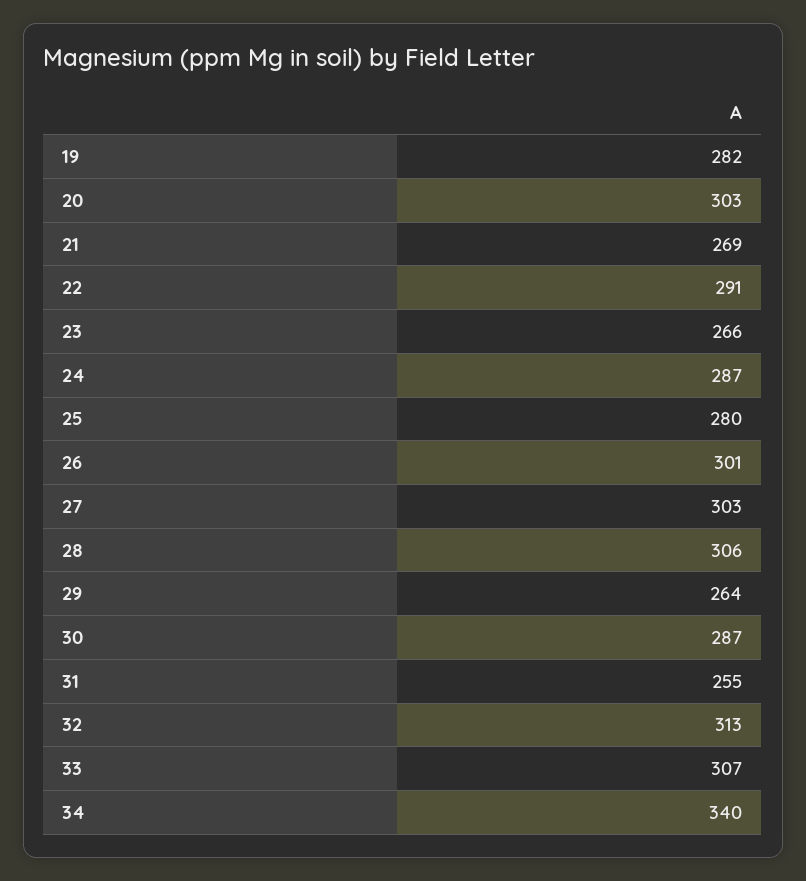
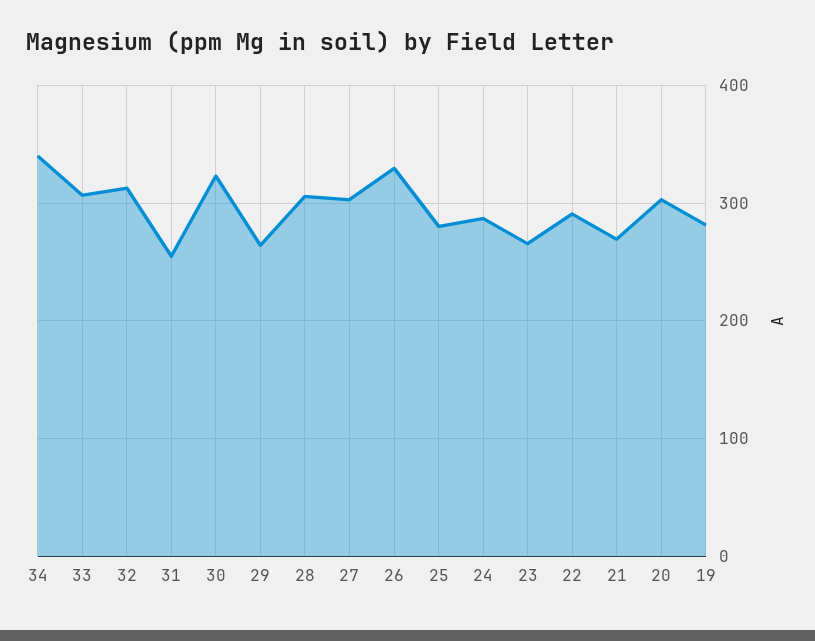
26: 301 -> 330
30: 287 -> 320

